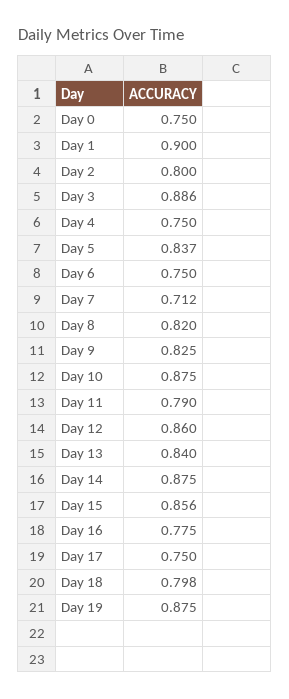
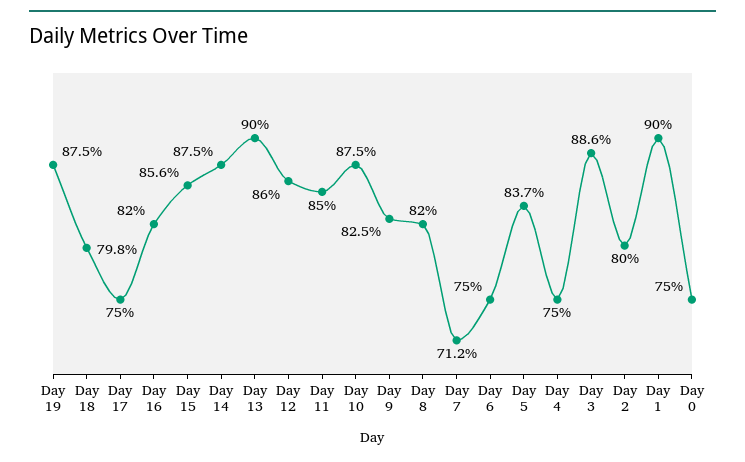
Day 11: 0.79 -> 0.85
Day 13: 0.84 -> 0.9
Day 16: 0.775 -> 0.82

